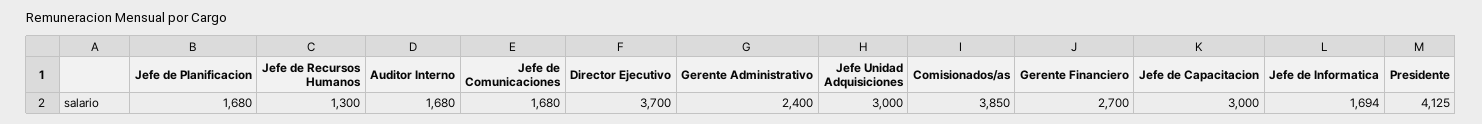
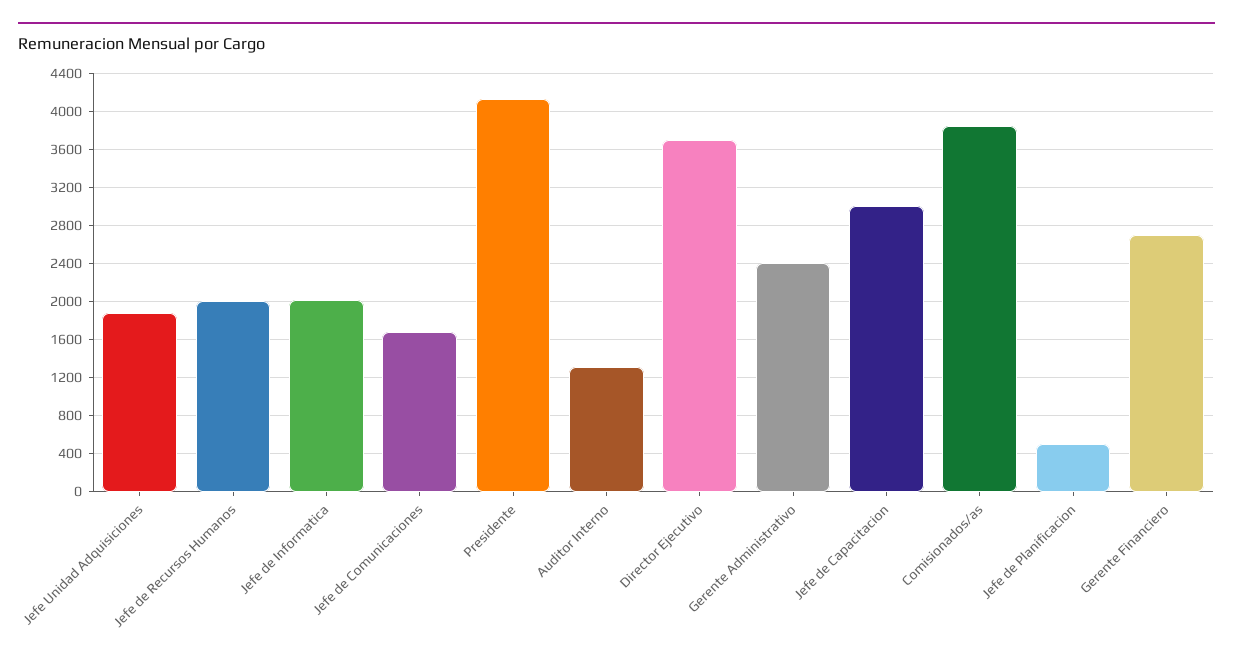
Jefe de Planificacion: 1680 -> 500
Jefe de Recursos Humanos: 1300 -> 2000
Auditor Interno: 1680 -> 1300
Jefe Unidad Adquisiciones: 3000 -> 1900
Jefe de Informatica: 1694 -> 2000

